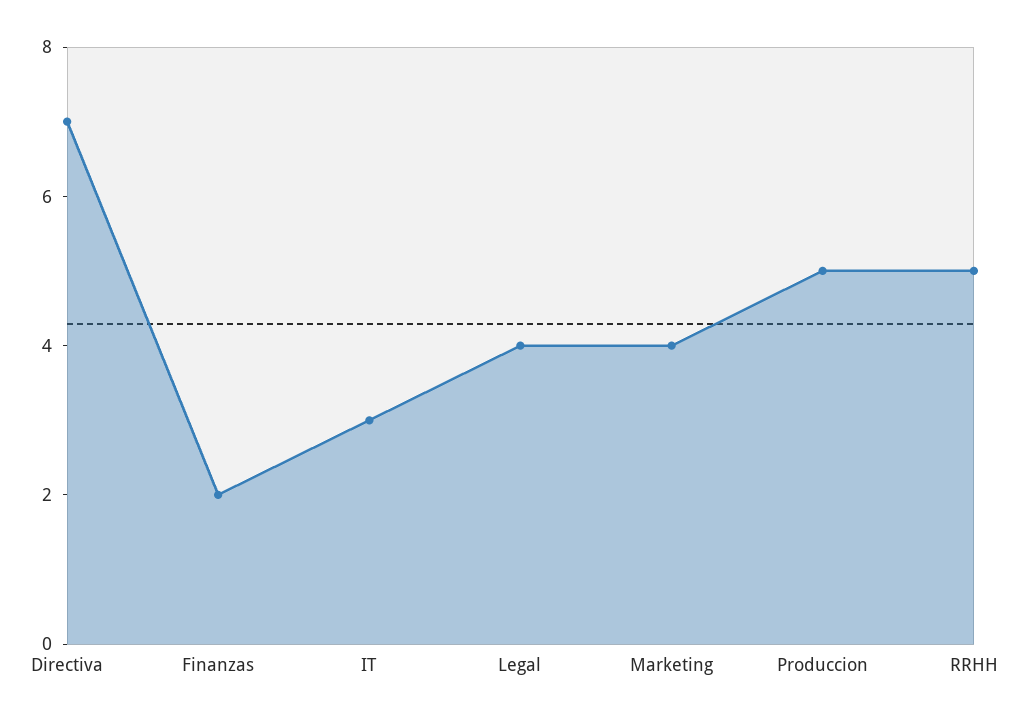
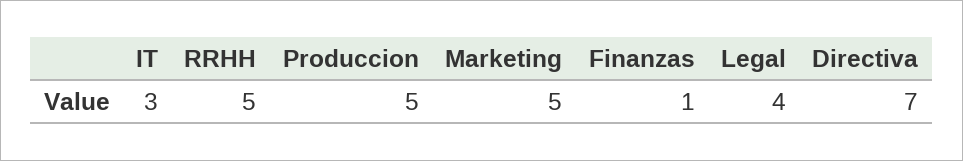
Finanzas: 2 -> 1
Marketing: 4 -> 5

